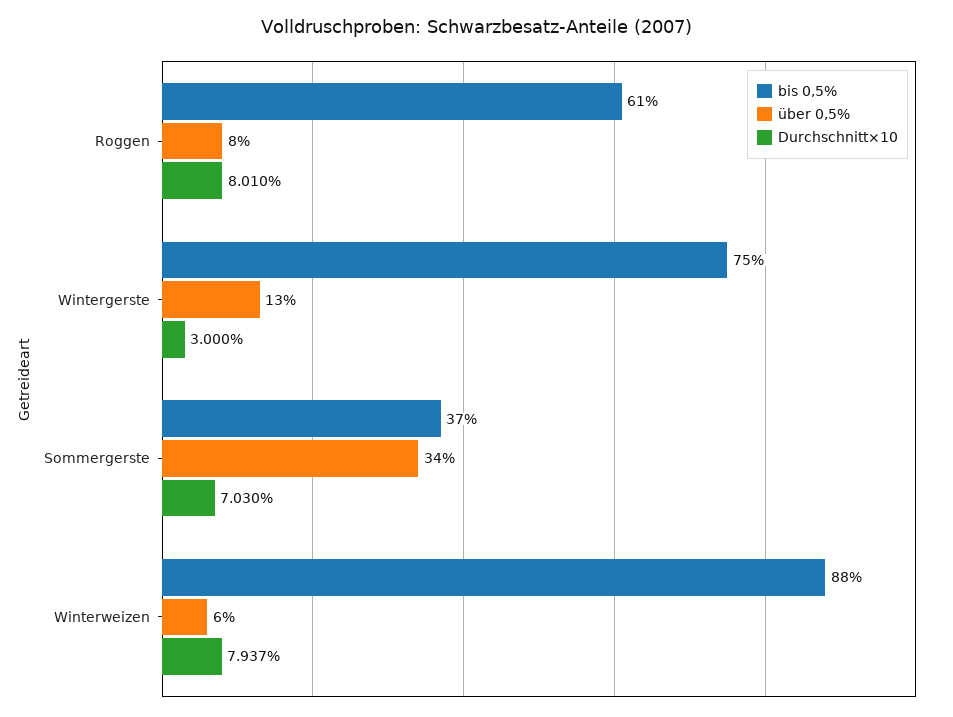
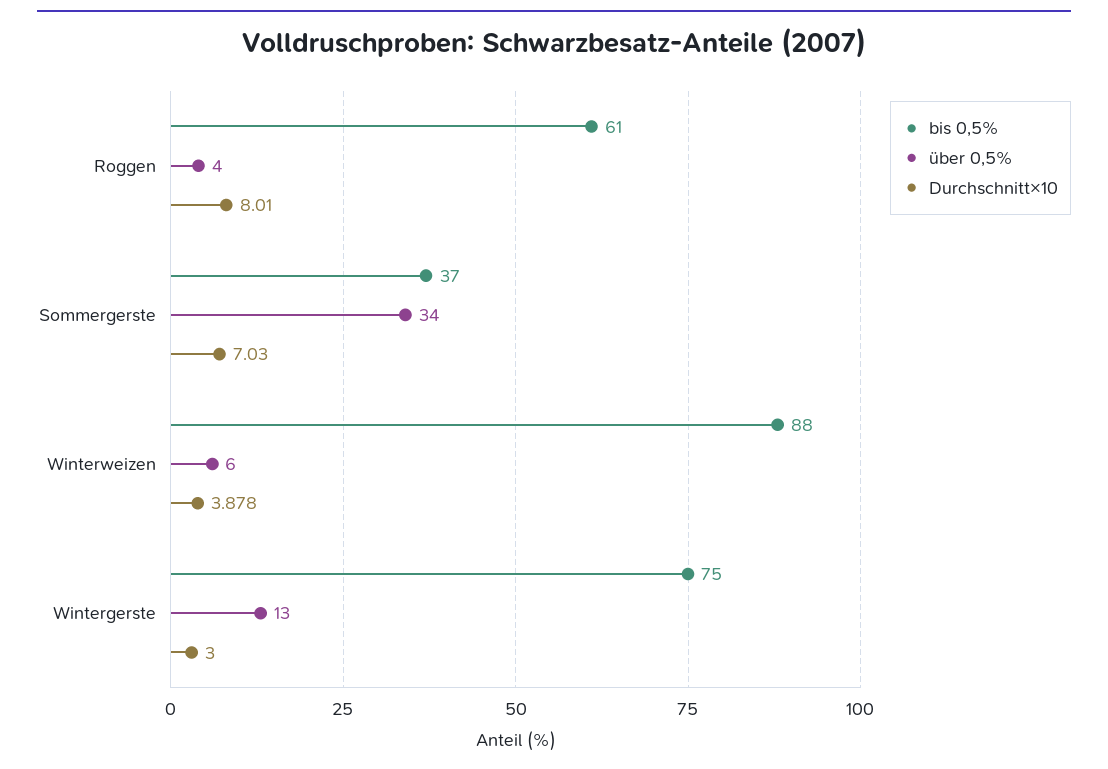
über 0,5%, Roggen: 8 -> 4
Durchschnitt×10, Winterweizen: 7.937 -> 3.878

